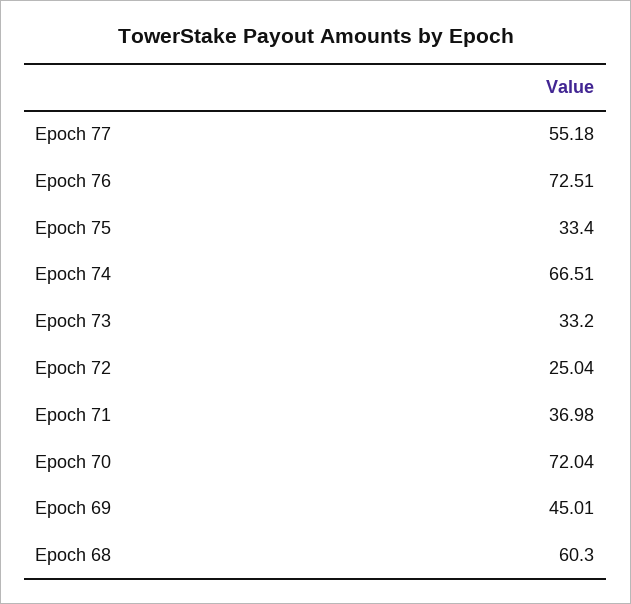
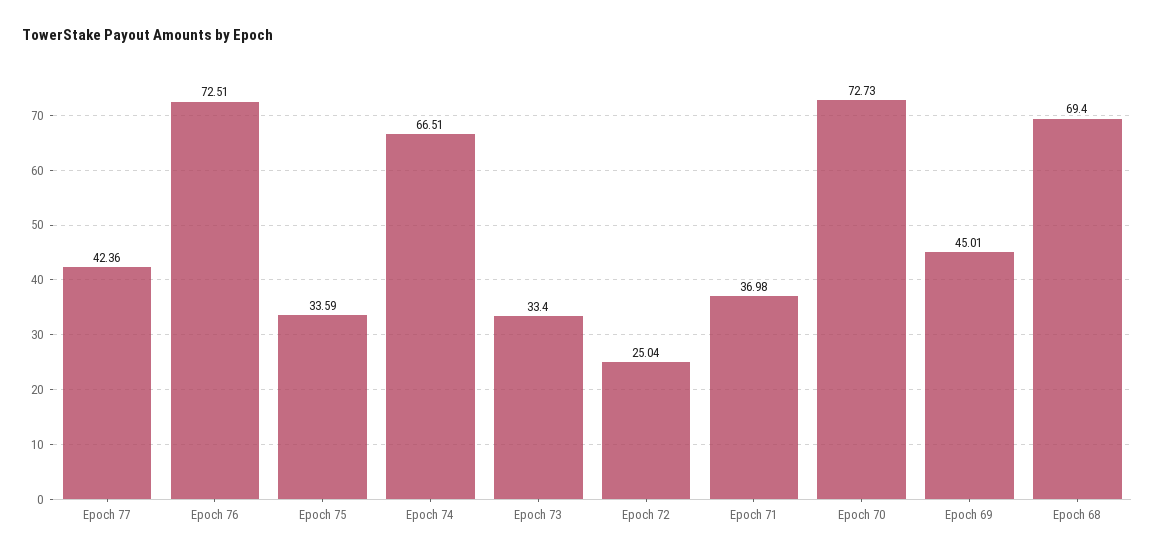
Epoch 77: 55.18 -> 42.36
Epoch 75: 33.4 -> 33.59
Epoch 73: 33.2 -> 33.4
Epoch 70: 72.04 -> 72.73
Epoch 68: 60.3 -> 69.4

